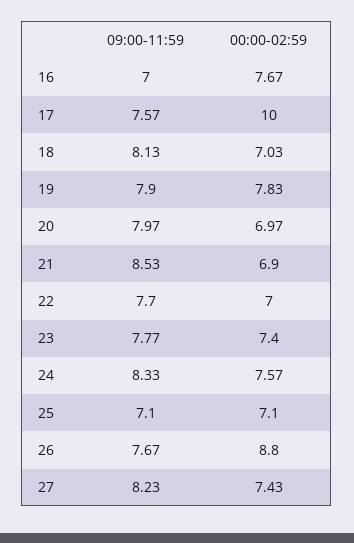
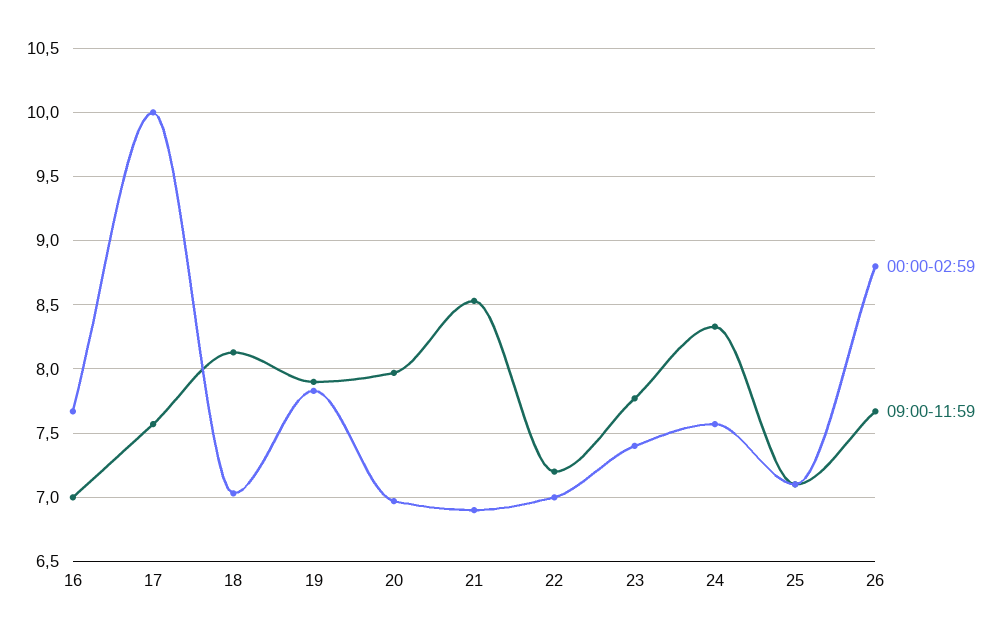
09:00-11:59, 22: 7.7 -> 7.2
09:00-11:59, 27: 8.23 -> none
00:00-02:59, 27: 7.43 -> none

